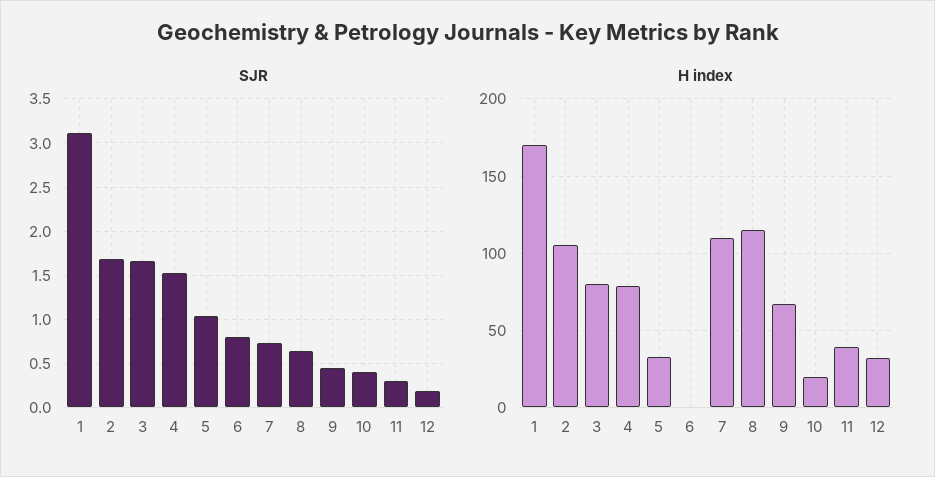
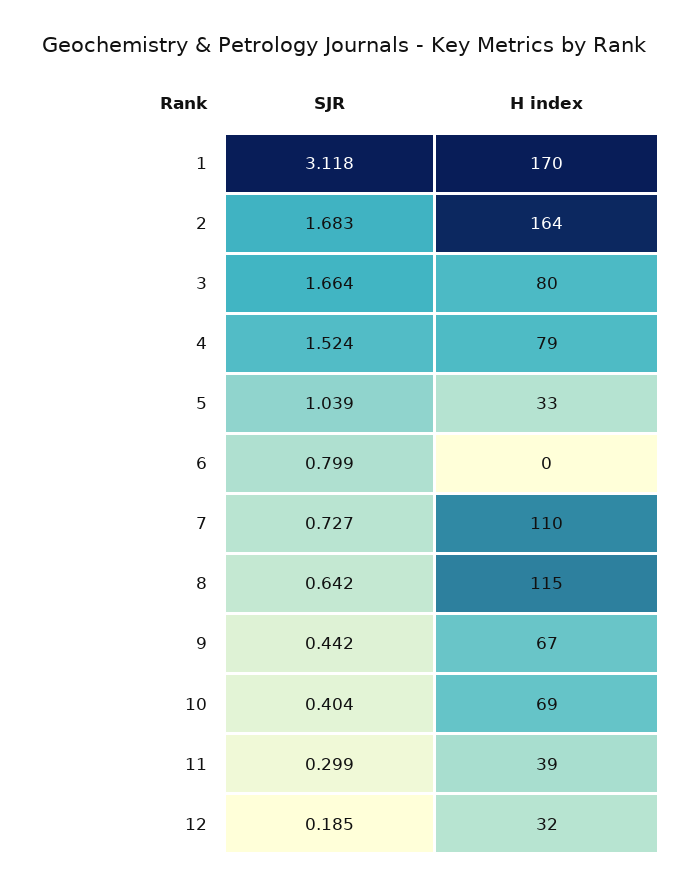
H index, 2: 105 -> 164
H index, 10: 20 -> 69

